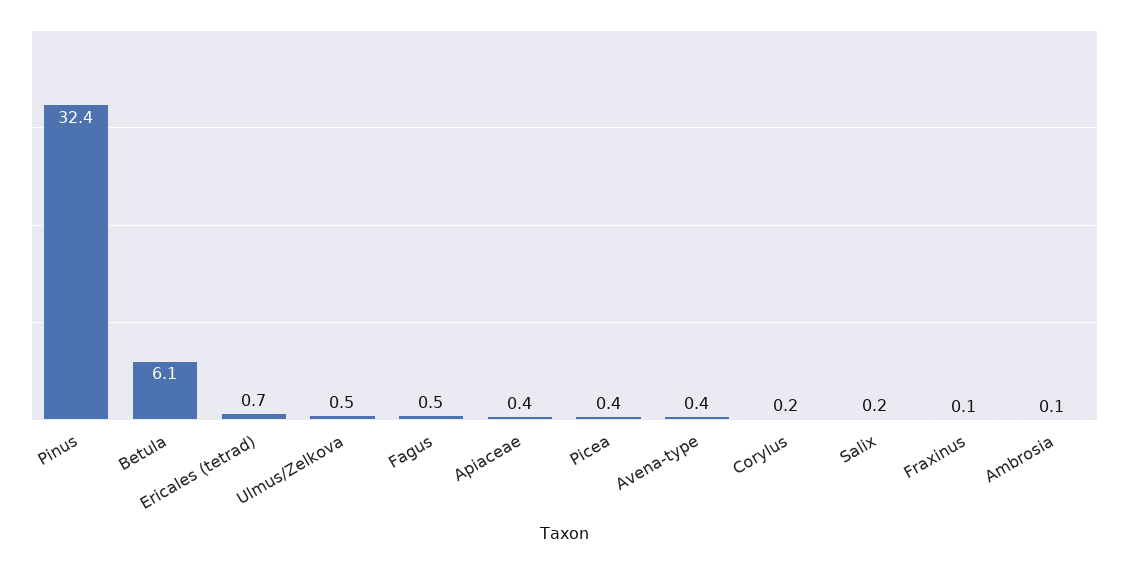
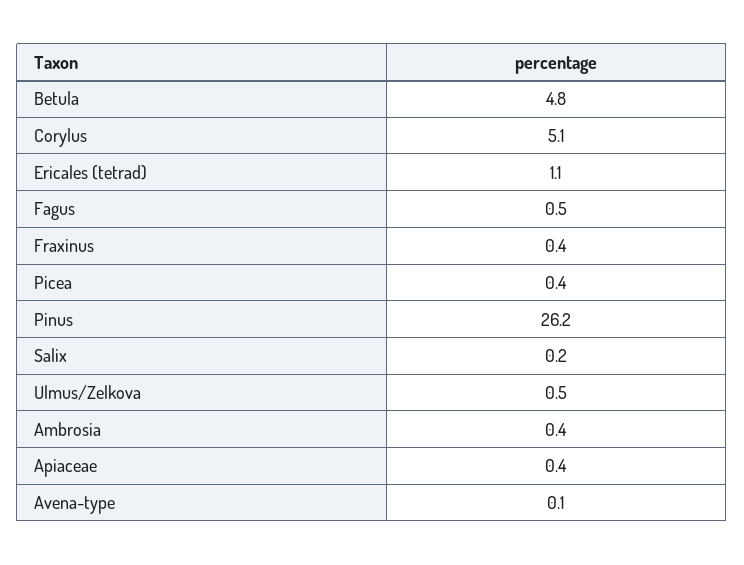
Pinus: 32.4 -> 26.2
Betula: 6.1 -> 4.8
Ericales (tetrad): 0.7 -> 1.1
Avena-type: 0.4 -> 0.1
Corylus: 0.2 -> 5.1
Fraxinus: 0.1 -> 0.4
Ambrosia: 0.1 -> 0.4

